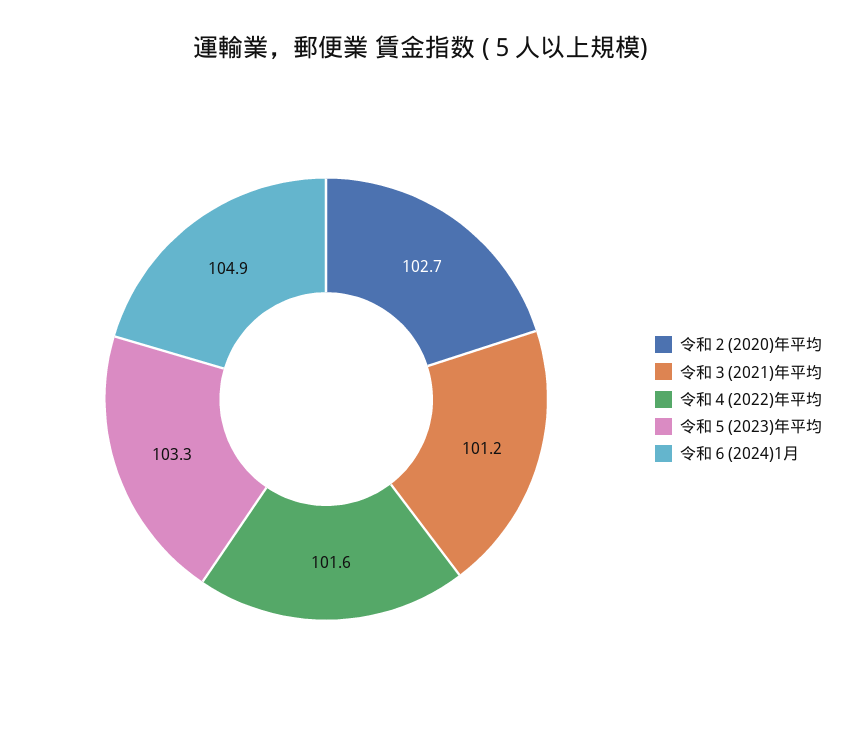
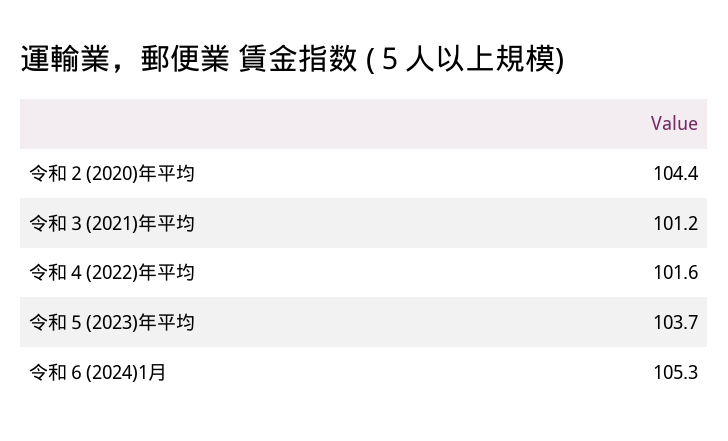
令和２(2020)年平均: 102.7 -> 104.4
令和５(2023)年平均: 103.3 -> 103.7
令和６(2024)1月: 104.9 -> 105.3

